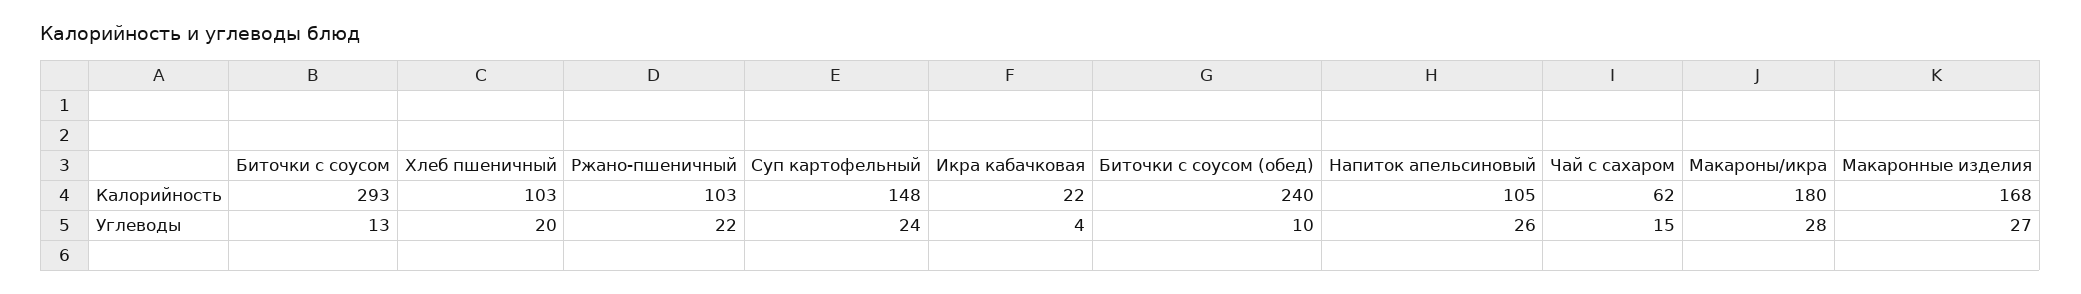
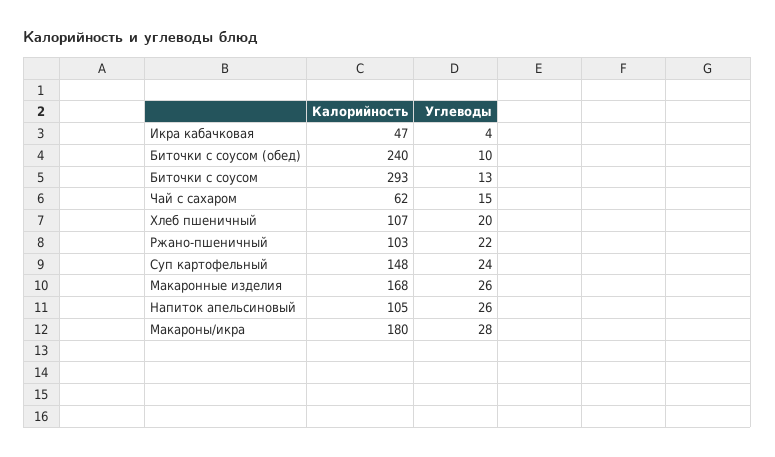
Хлеб пшеничный, Калорийность: 103 -> 107
Икра кабачковая, Калорийность: 22 -> 47
Макаронные изделия, Углеводы: 27 -> 26

